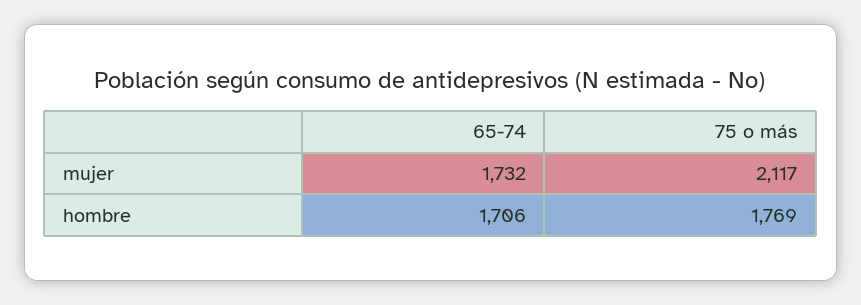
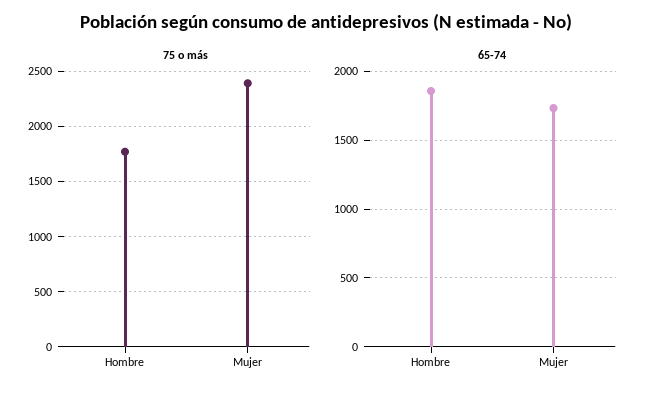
75 o más, mujer: 2117 -> 2400
65-74, hombre: 1706 -> 1850

